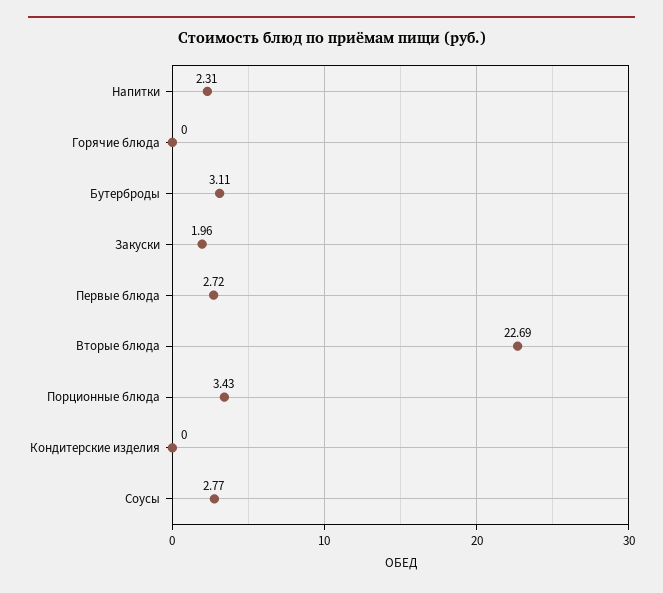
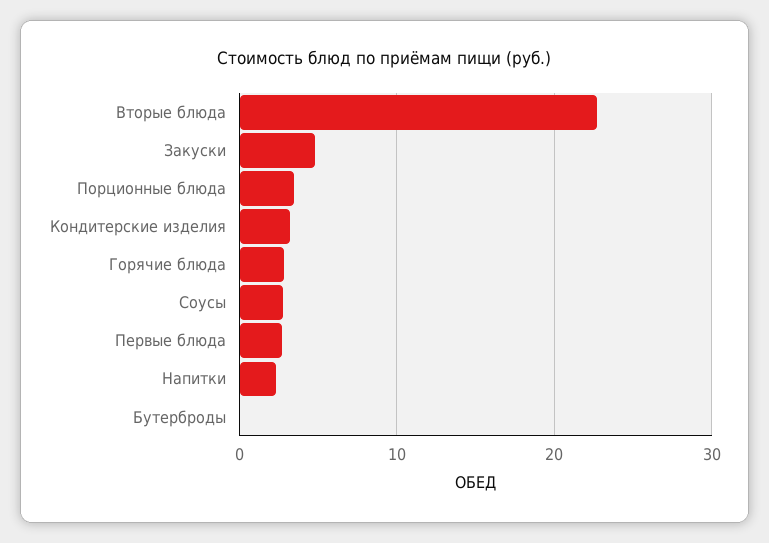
Горячие блюда: 0 -> 3
Бутерброды: 3.11 -> 0
Закуски: 1.96 -> 5
Кондитерские изделия: 0 -> 3

